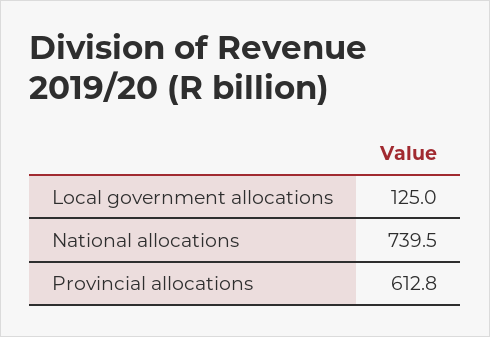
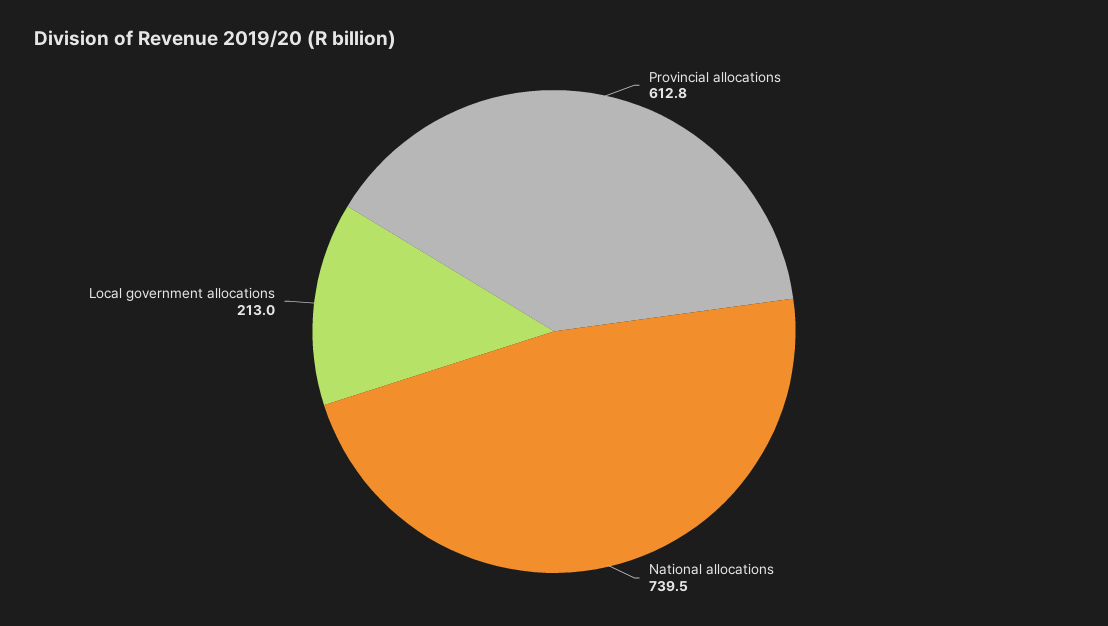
Local government allocations: 125 -> 213

